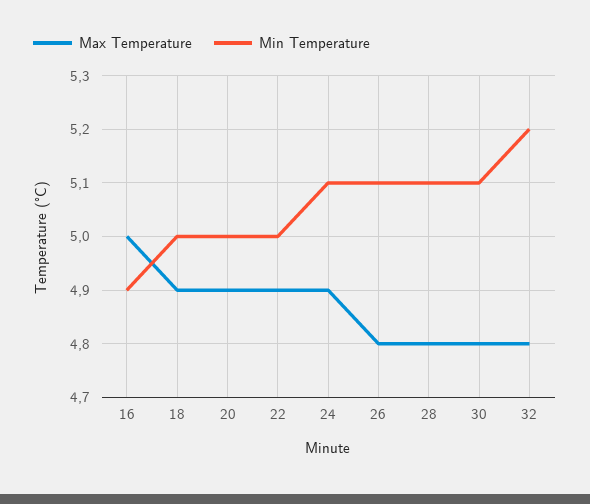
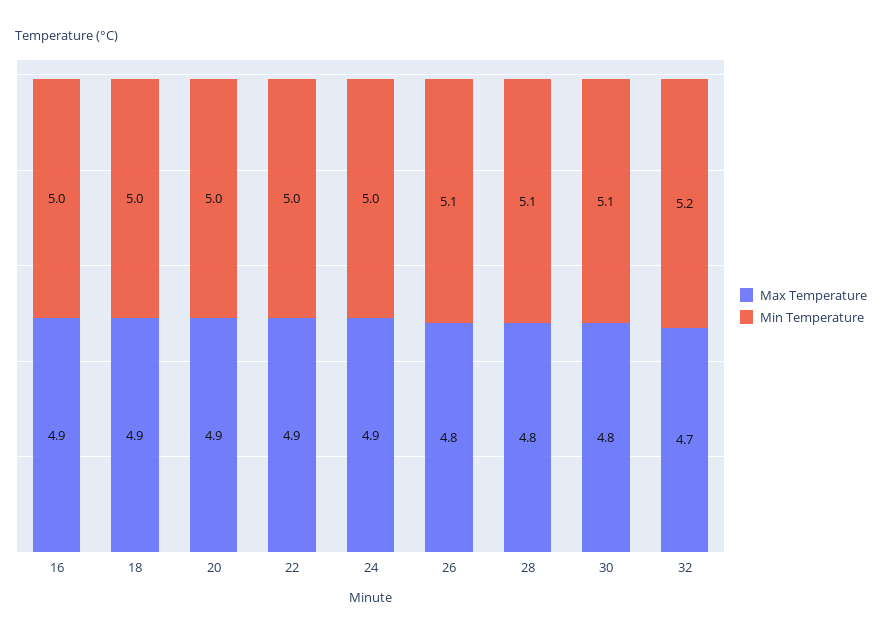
Max Temperature, 16: 5 -> 4.9
Min Temperature, 16: 4.9 -> 5
Min Temperature, 24: 5.1 -> 5
Max Temperature, 32: 4.8 -> 4.7

